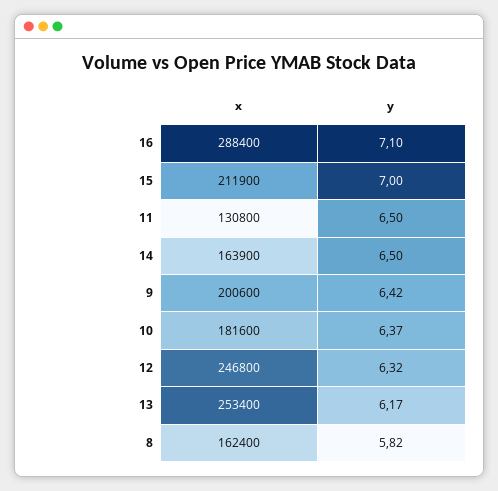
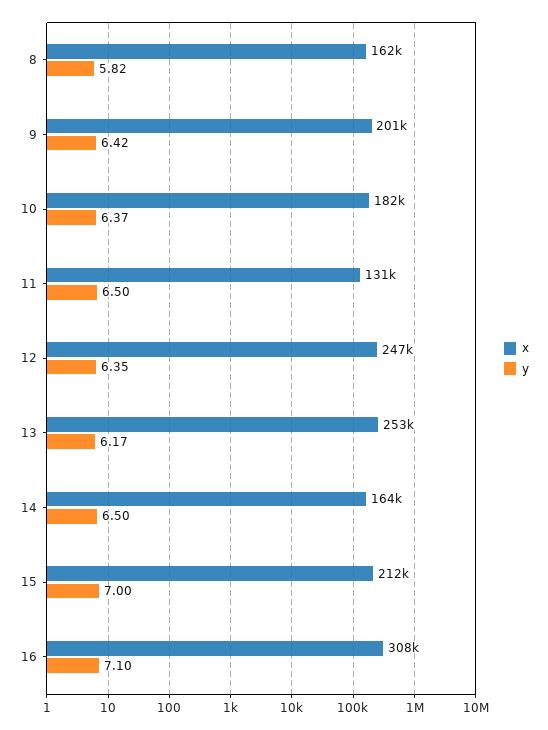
x, 16: 288400 -> 308000
y, 12: 6.32 -> 6.35

